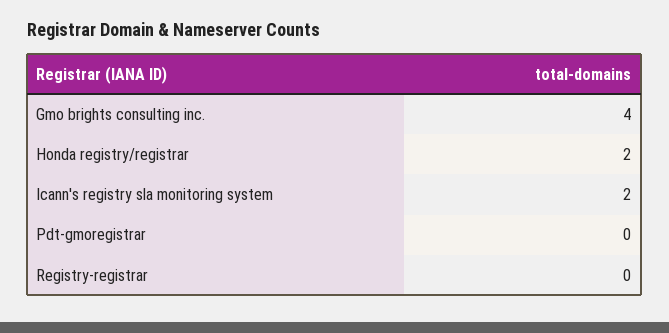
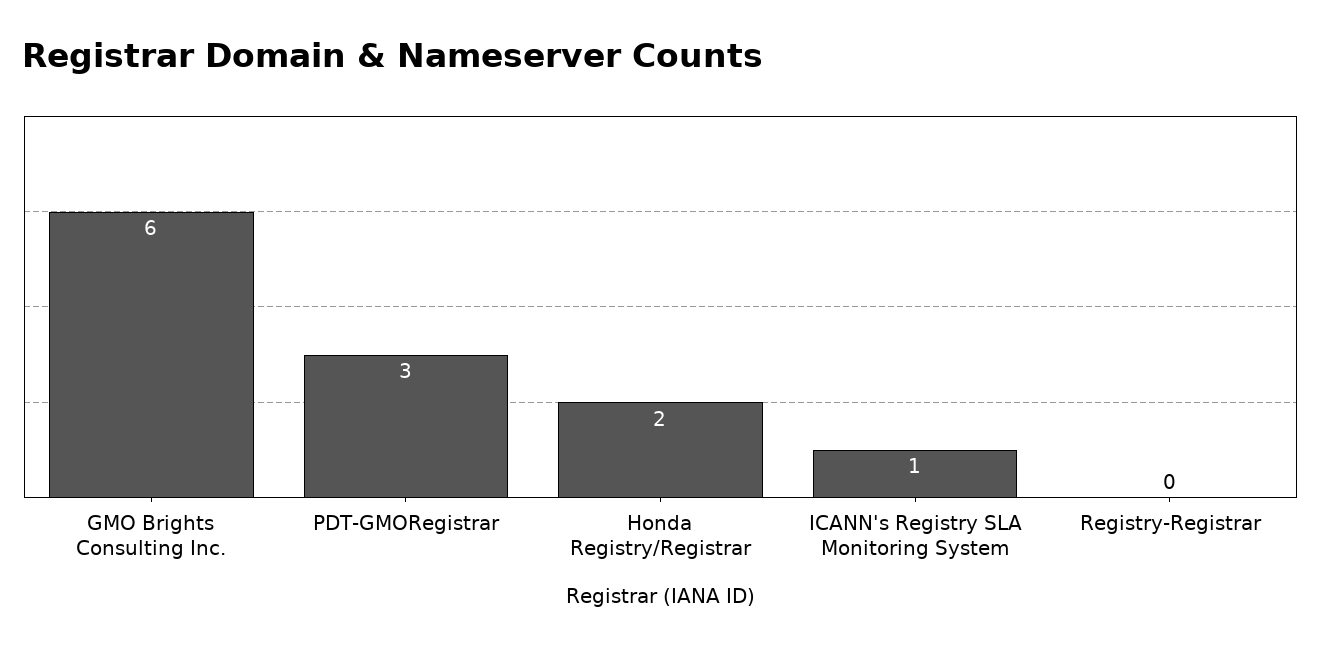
Gmo brights consulting inc.: 4 -> 6
Icann's registry sla monitoring system: 2 -> 1
Pdt-gmoregistrar: 0 -> 3

